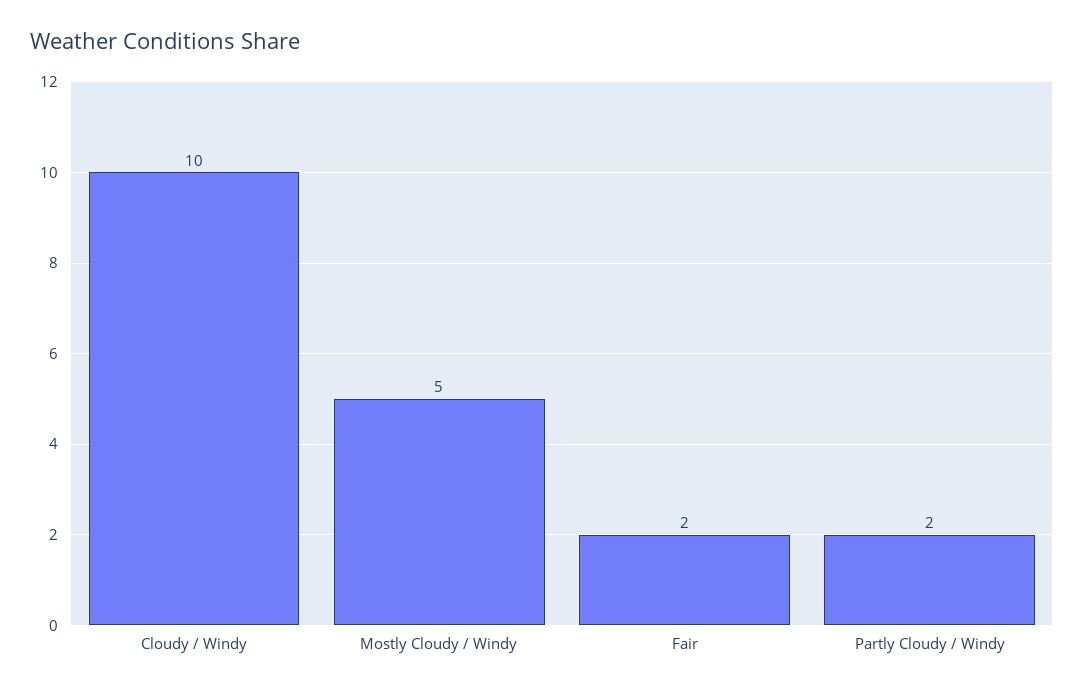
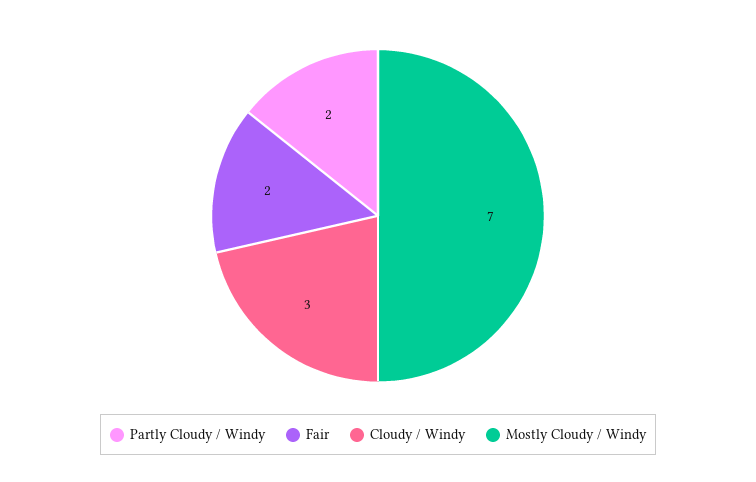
Cloudy / Windy: 10 -> 3
Mostly Cloudy / Windy: 5 -> 7

